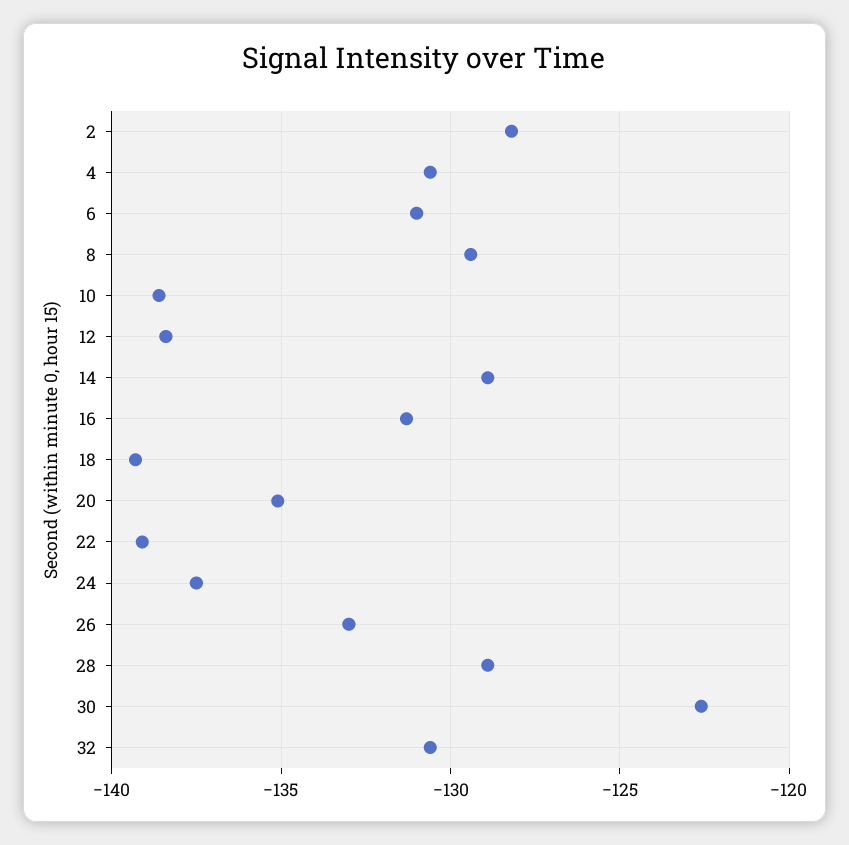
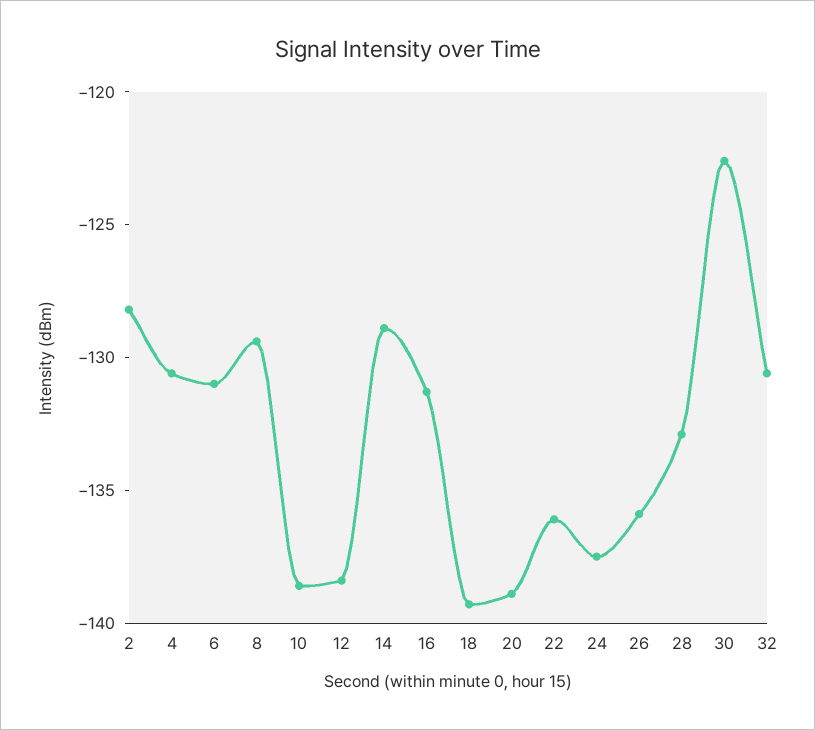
20: -135 -> -139
22: -139 -> -136
26: -133 -> -136
28: -129 -> -133

